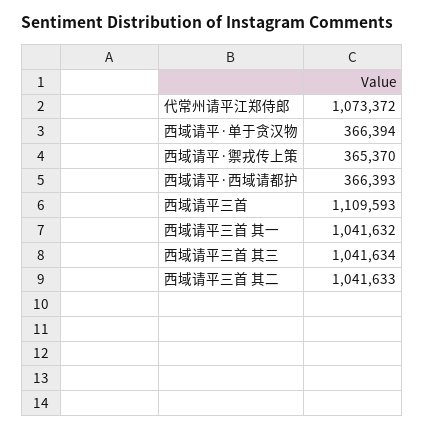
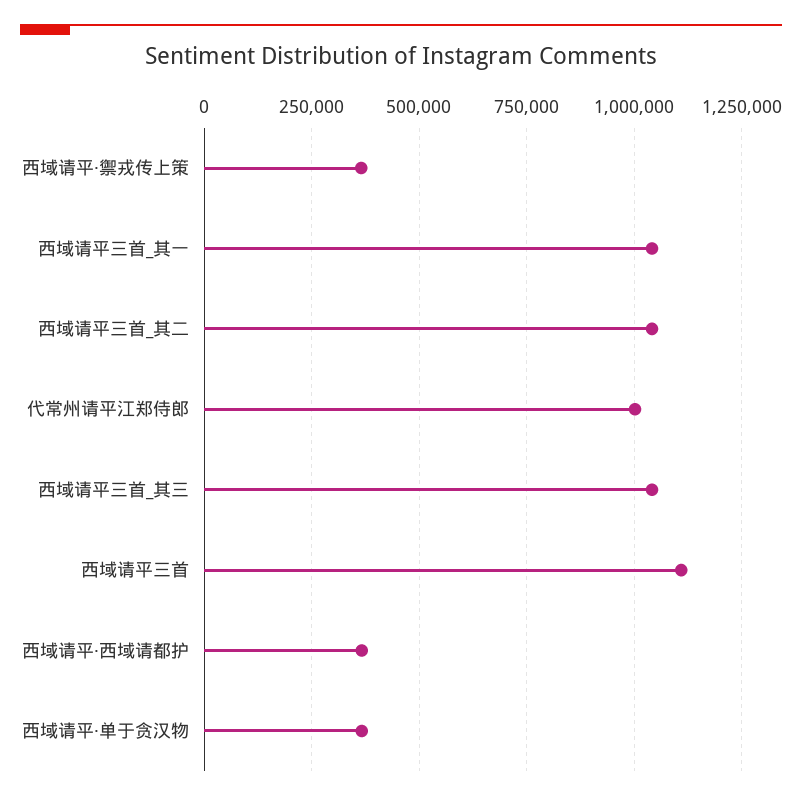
代常州请平江郑侍郎: 1073372 -> 1000000

